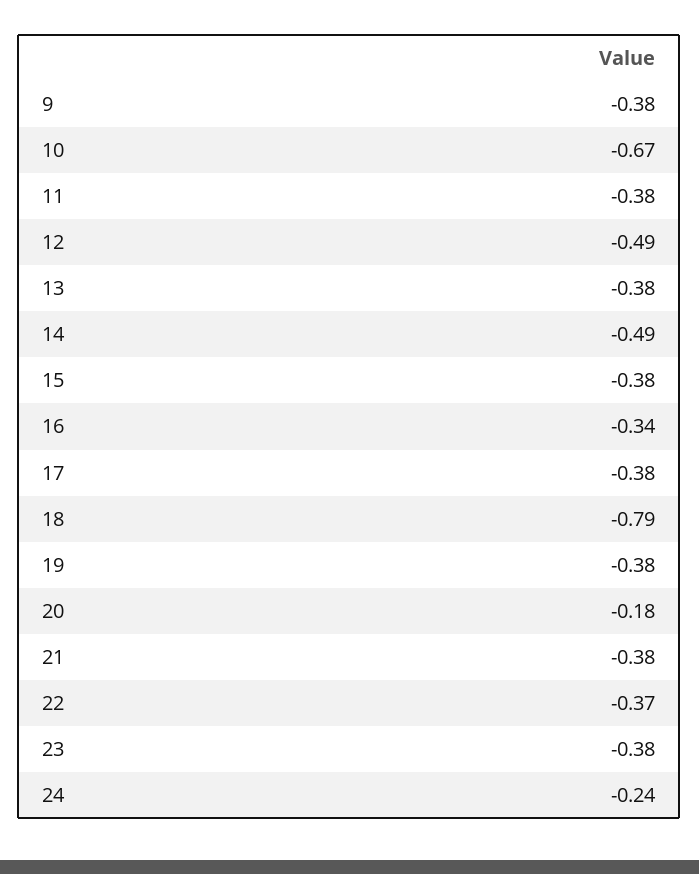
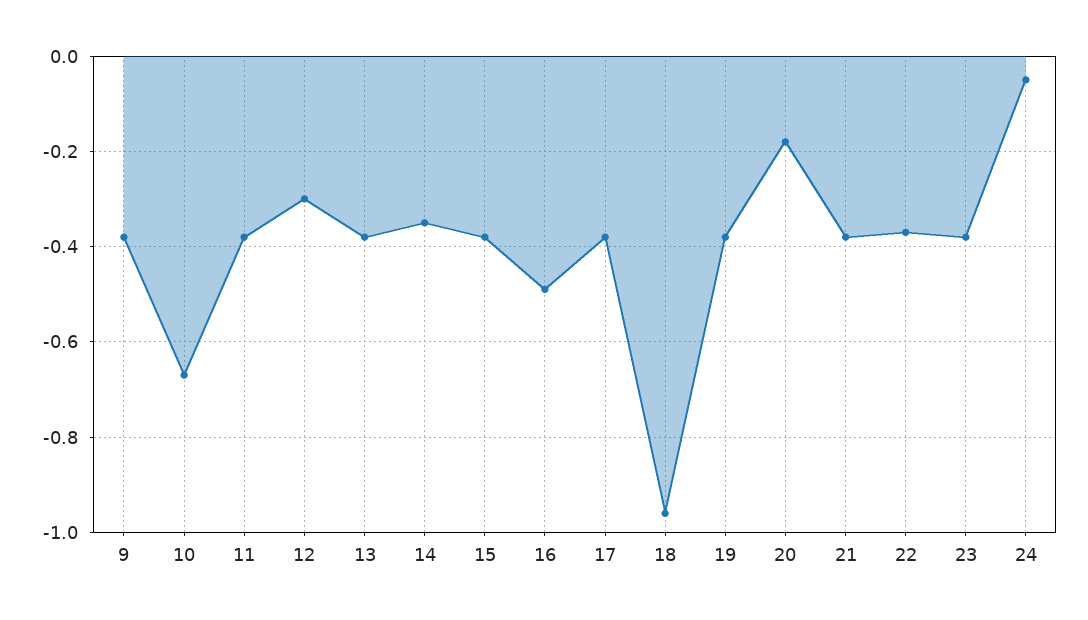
12: -0.49 -> -0.3
14: -0.49 -> -0.35
16: -0.34 -> -0.5
18: -0.79 -> -0.95
24: -0.24 -> -0.05

